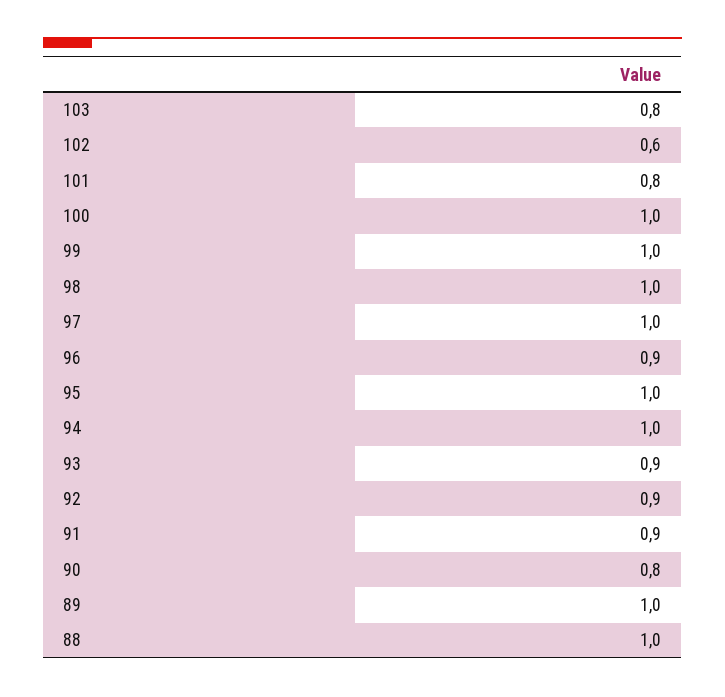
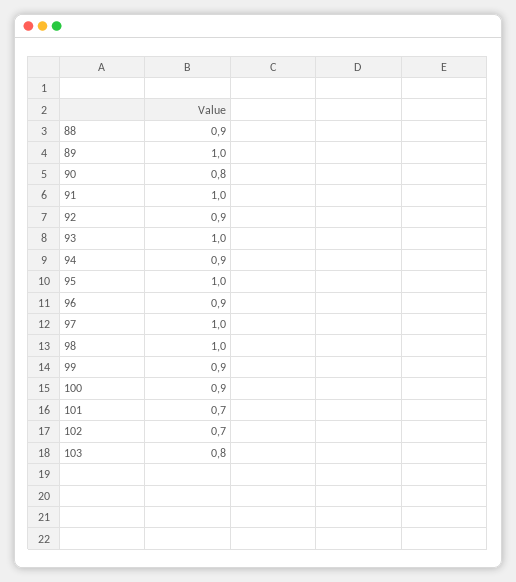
102: 0.6 -> 0.7
101: 0.8 -> 0.7
100: 1 -> 0.9
99: 1 -> 0.9
94: 1 -> 0.9
93: 0.9 -> 1
91: 0.9 -> 1
88: 1 -> 0.9

